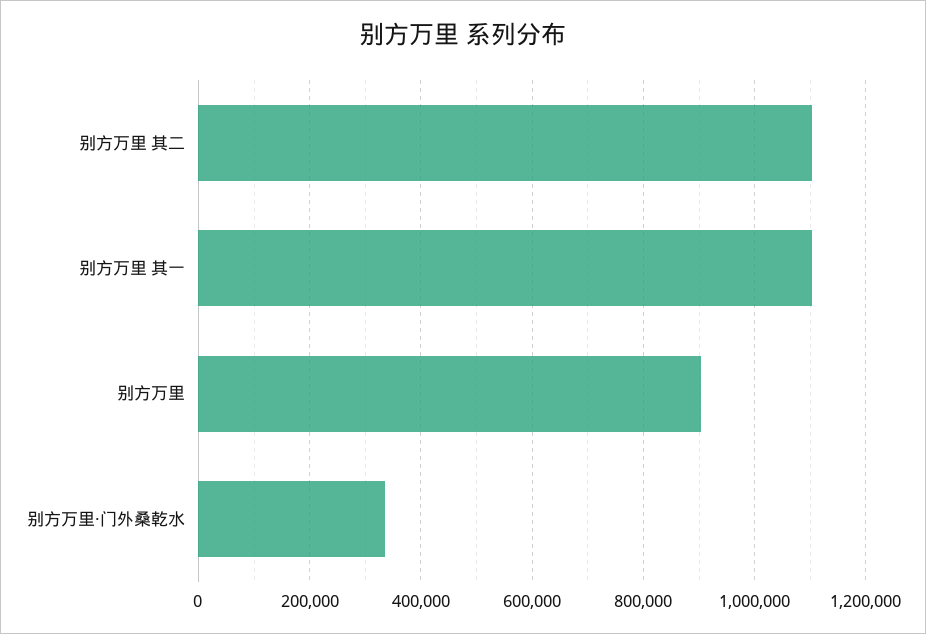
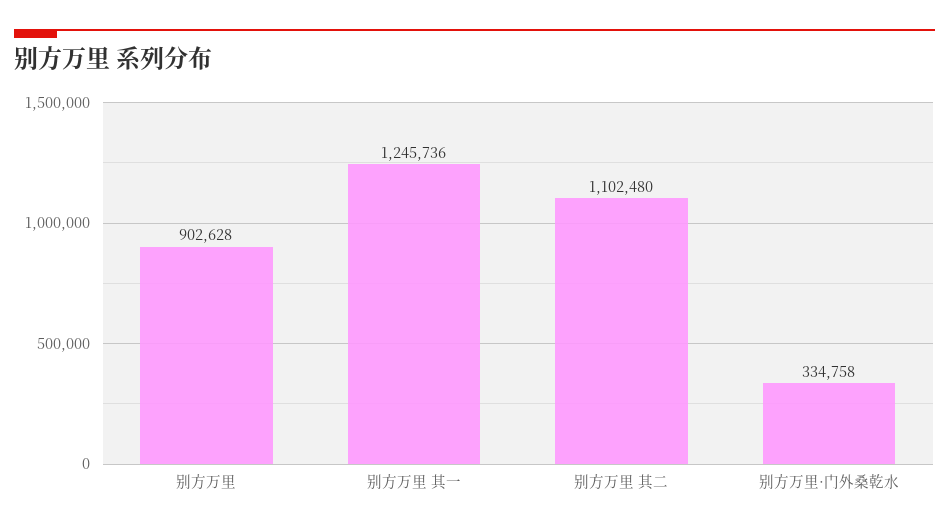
别方万里 其一: 1100000 -> 1245736

